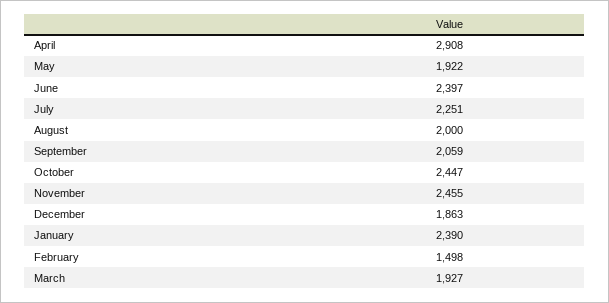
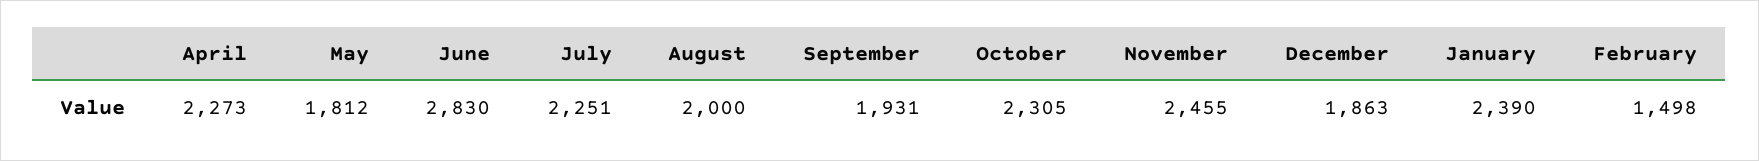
April: 2908 -> 2273
May: 1922 -> 1812
June: 2397 -> 2830
September: 2059 -> 1931
October: 2447 -> 2305
March: 1927 -> none

